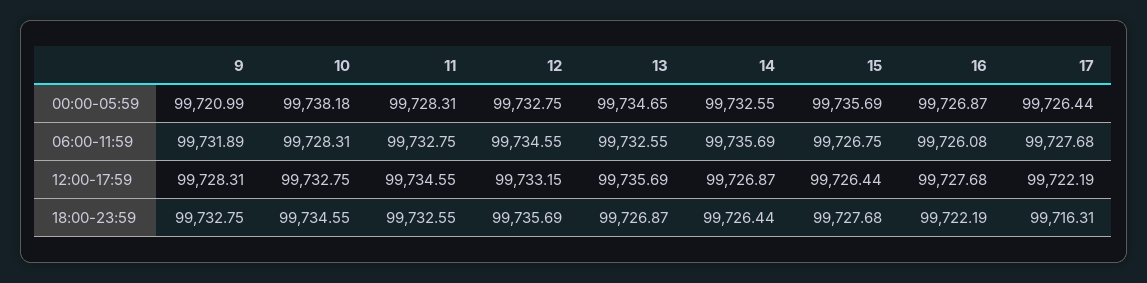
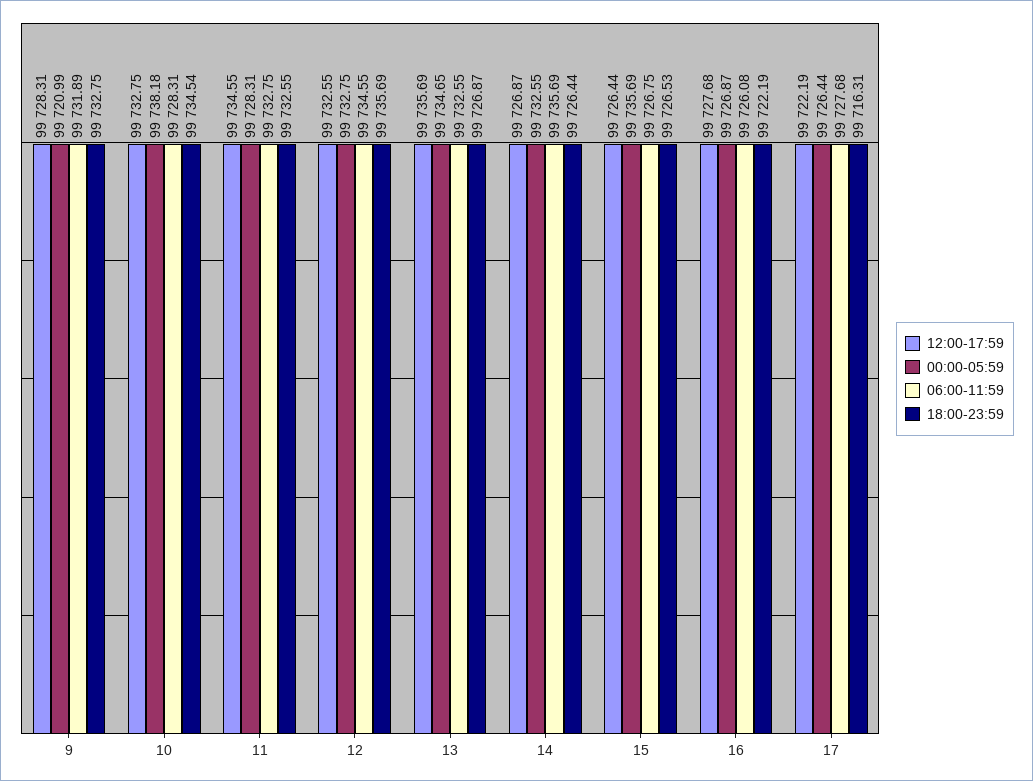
12:00-17:59, 12: 99733.15 -> 99732.55
18:00-23:59, 10: 99734.55 -> 99734.54
18:00-23:59, 15: 99727.68 -> 99726.53

